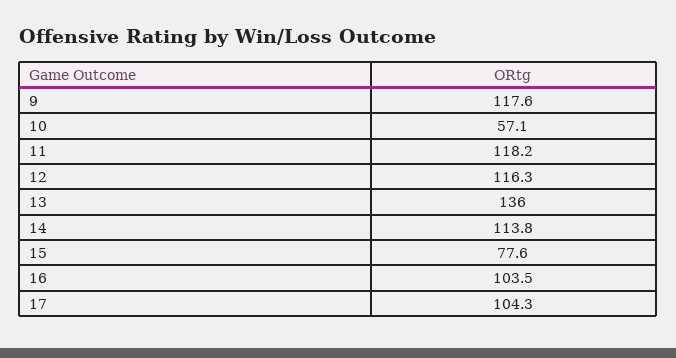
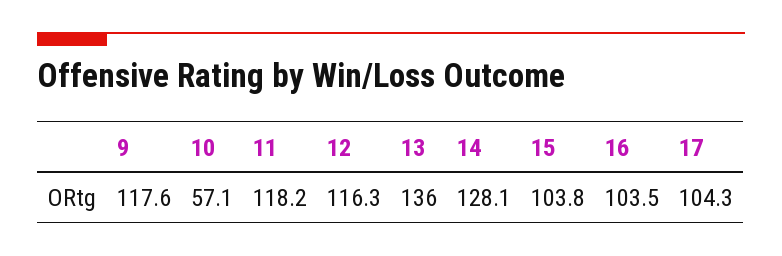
14: 113.8 -> 128.1
15: 77.6 -> 103.8

